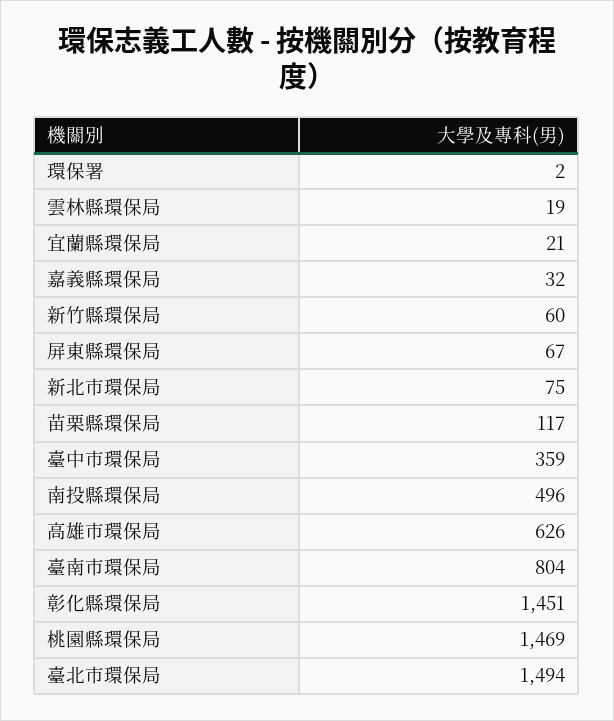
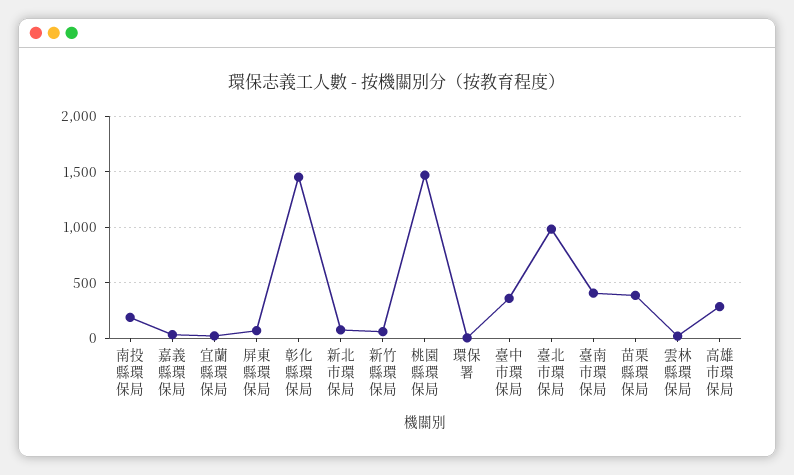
苗栗縣環保局: 117 -> 400
南投縣環保局: 496 -> 200
高雄市環保局: 626 -> 300
臺南市環保局: 804 -> 400
臺北市環保局: 1494 -> 1000

